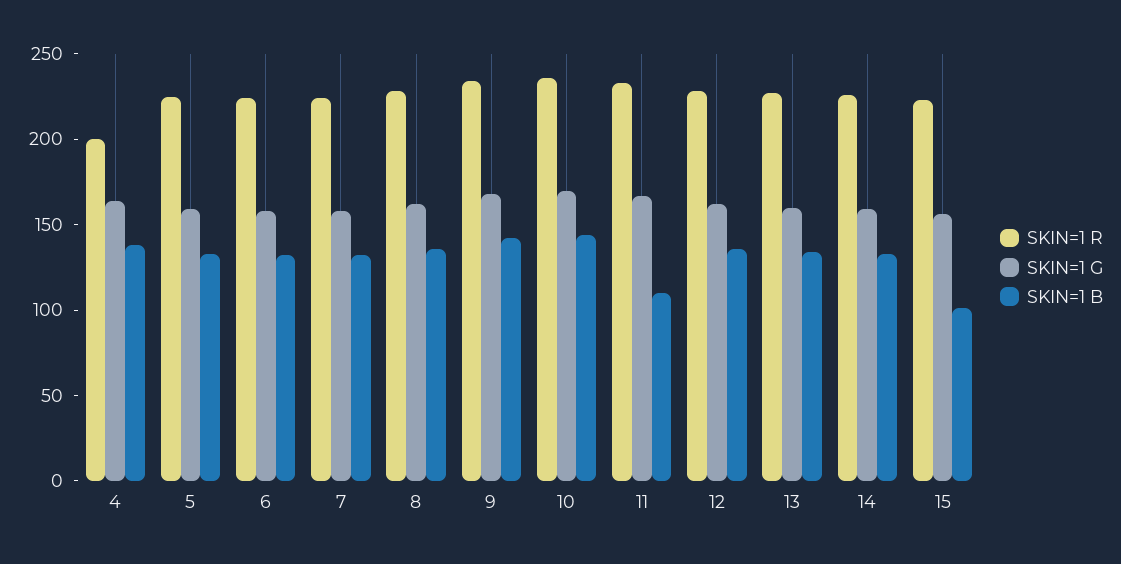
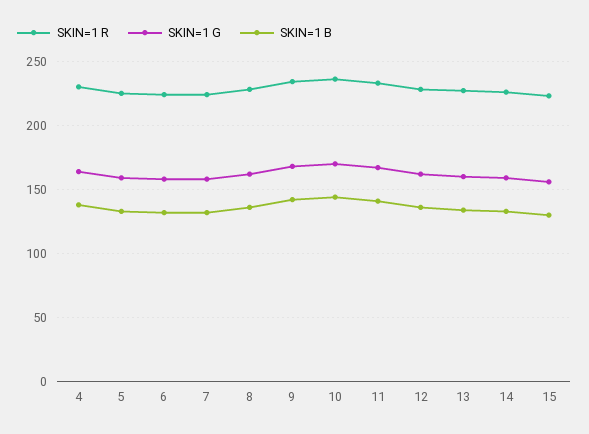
SKIN=1 R, 4: 200 -> 230
SKIN=1 B, 11: 110 -> 140
SKIN=1 B, 15: 100 -> 130

